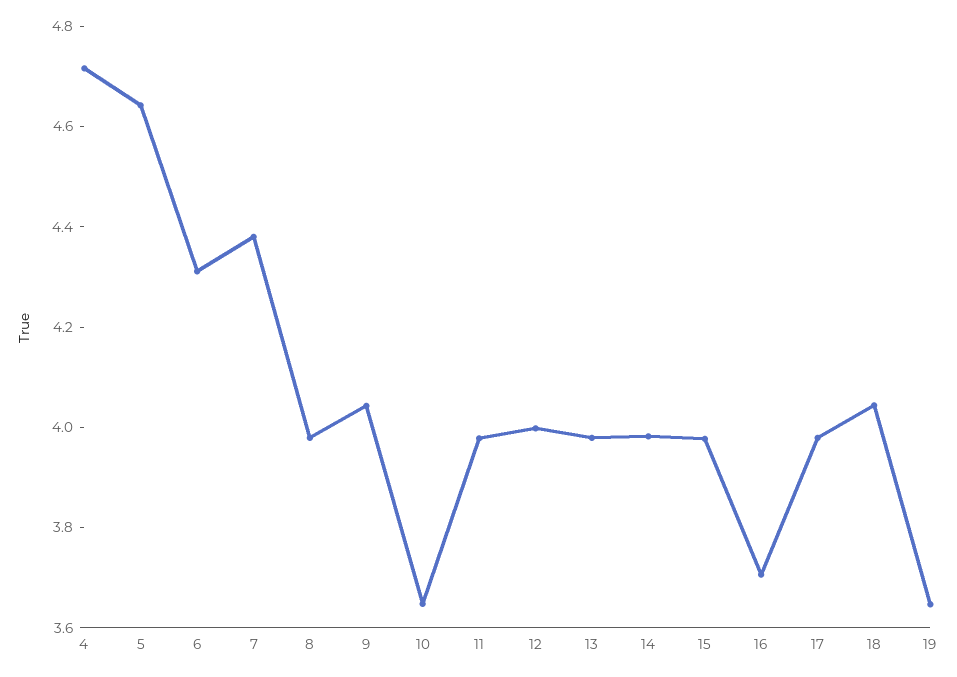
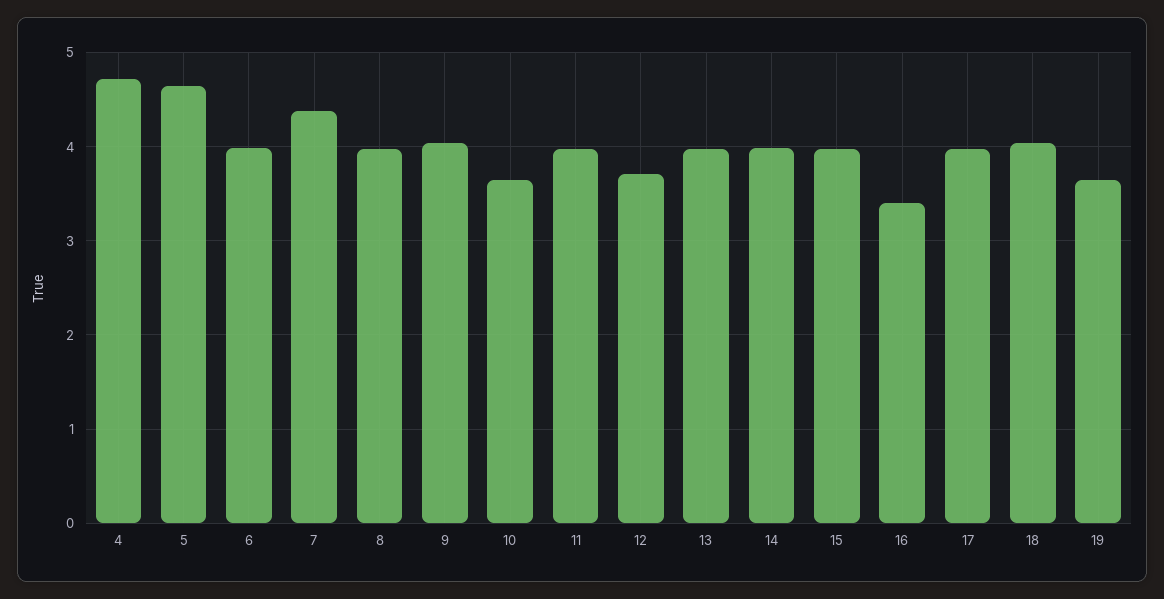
6: 4.3 -> 4
12: 4 -> 3.7
16: 3.7 -> 3.4

